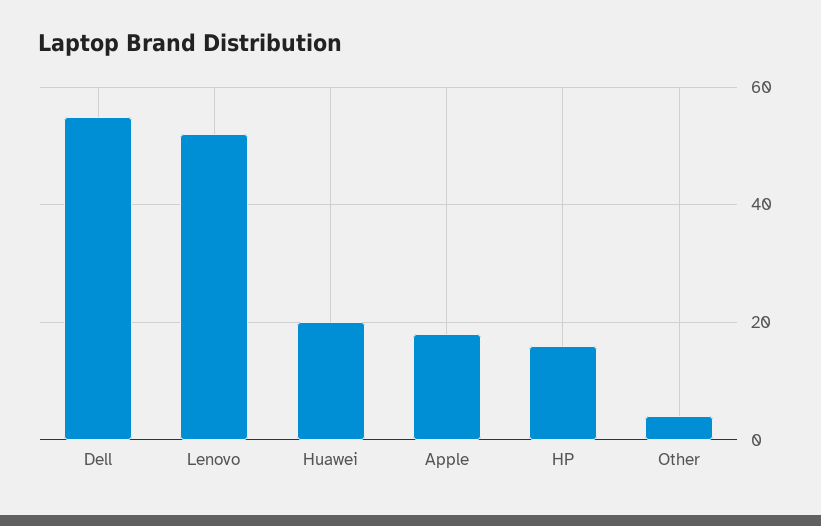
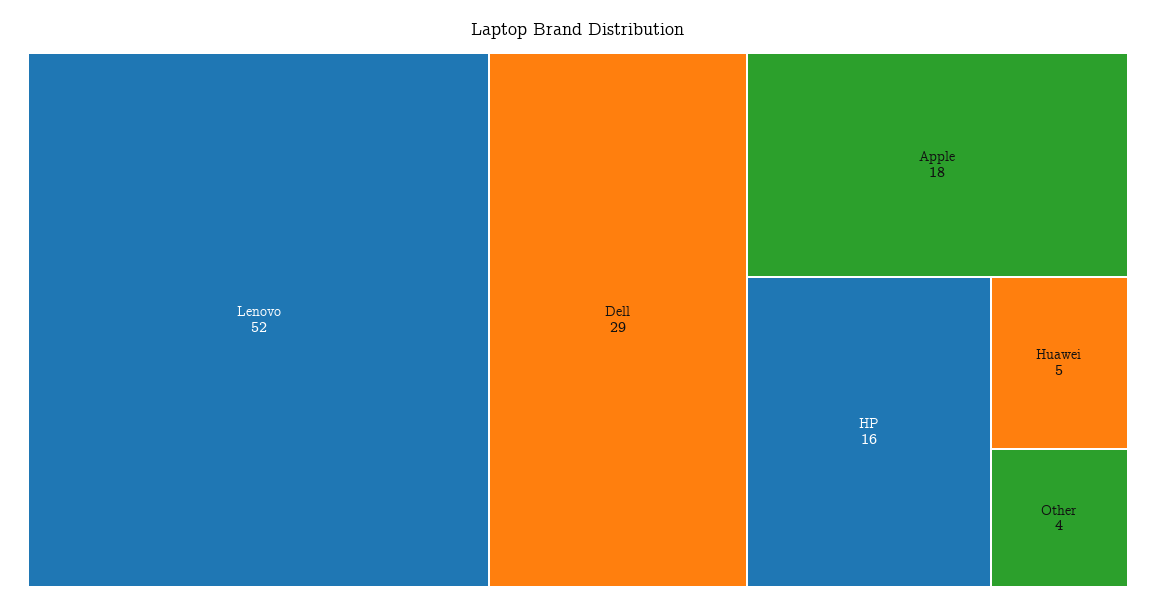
Dell: 55 -> 29
Huawei: 20 -> 5

